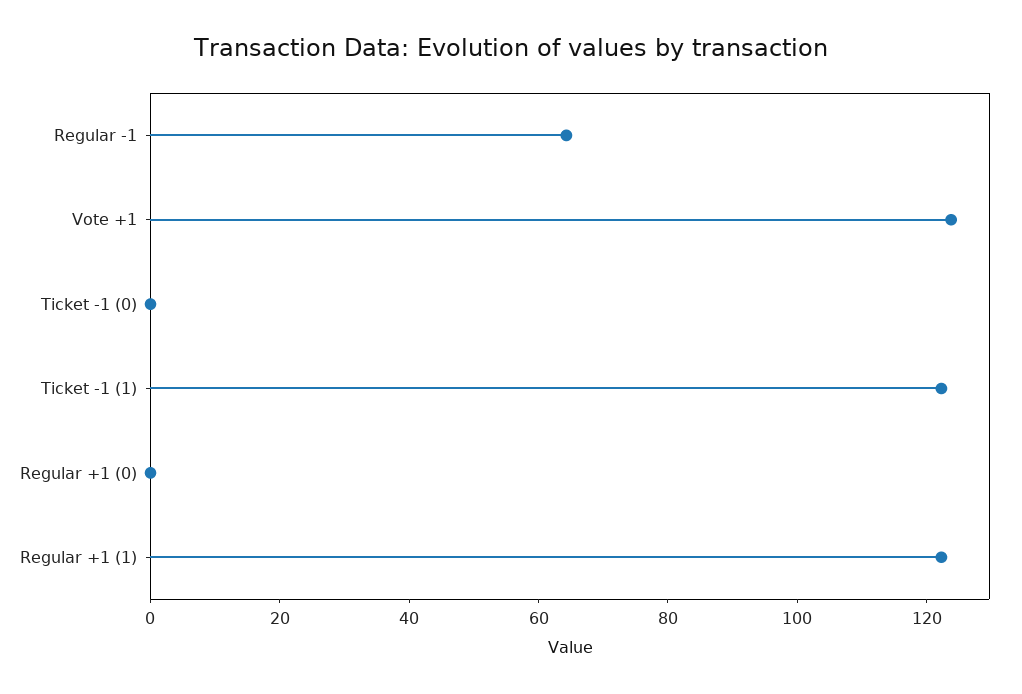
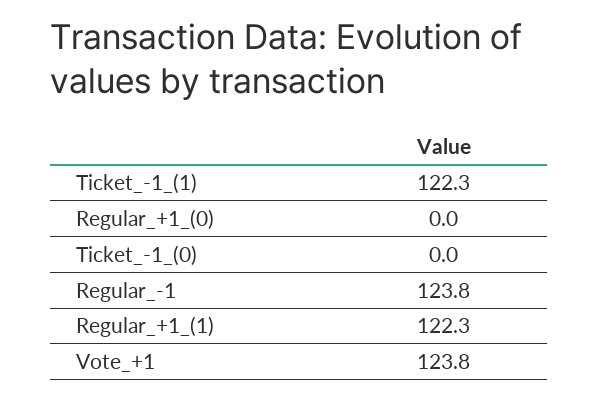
Regular -1: 65 -> 123.8

